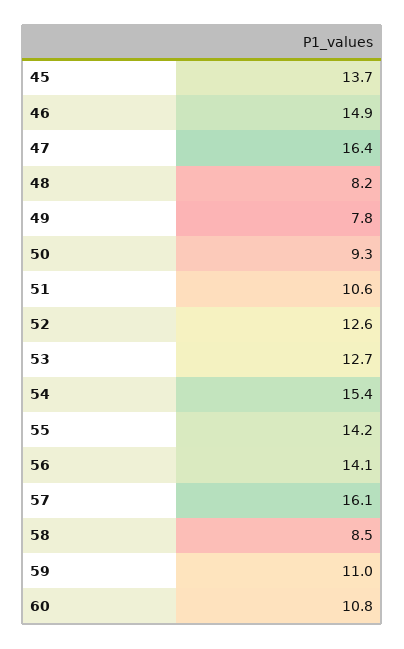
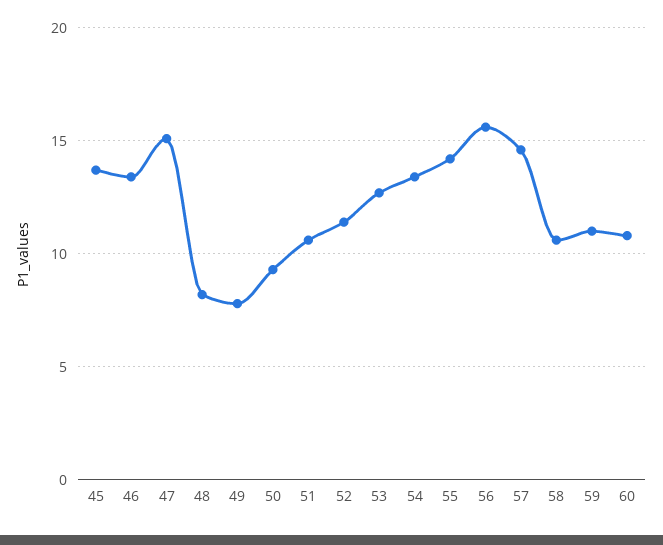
46: 14.9 -> 13.5
47: 16.4 -> 15
52: 12.6 -> 11.5
54: 15.4 -> 13.5
56: 14.1 -> 15.5
57: 16.1 -> 14.5
58: 8.5 -> 10.5

